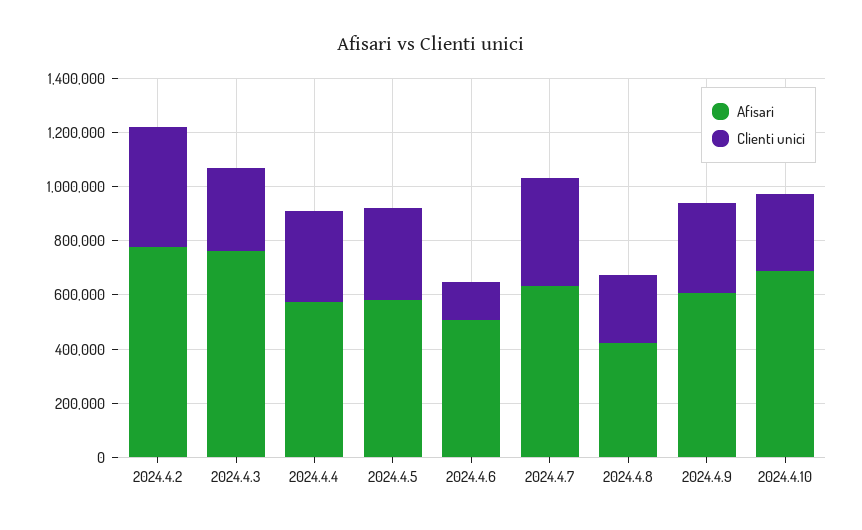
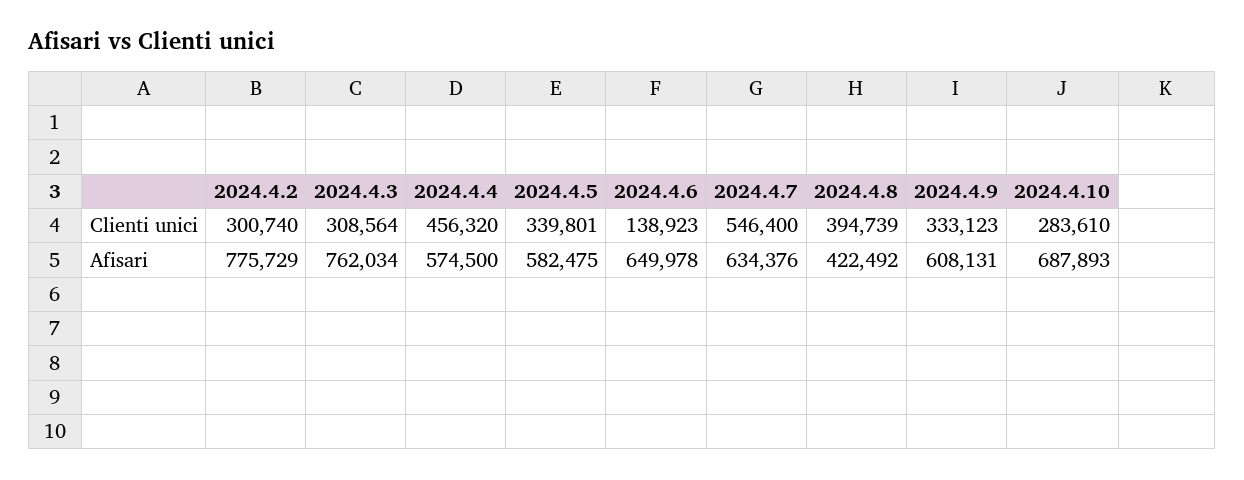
Clienti unici, 2024.4.2: 450000 -> 300740
Clienti unici, 2024.4.4: 350000 -> 456320
Afisari, 2024.4.6: 500000 -> 649978
Clienti unici, 2024.4.7: 400000 -> 546400
Clienti unici, 2024.4.8: 250000 -> 394739

